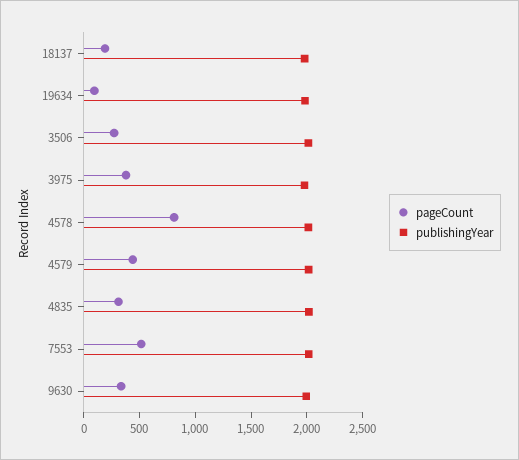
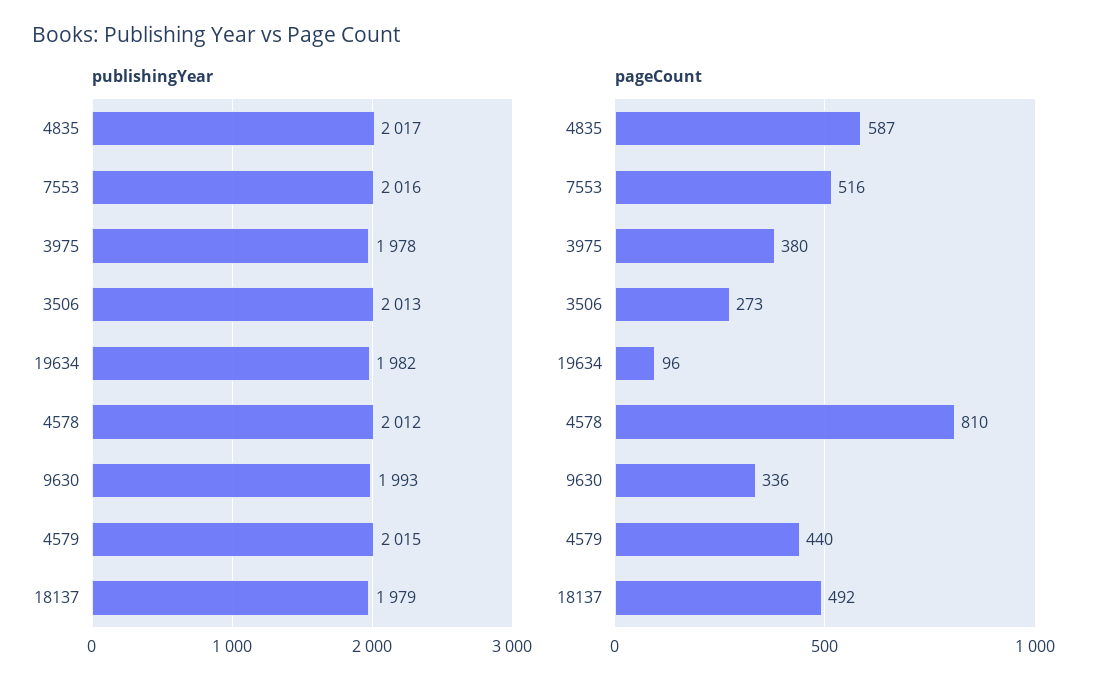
pageCount, 18137: 200 -> 492
pageCount, 4835: 300 -> 587

